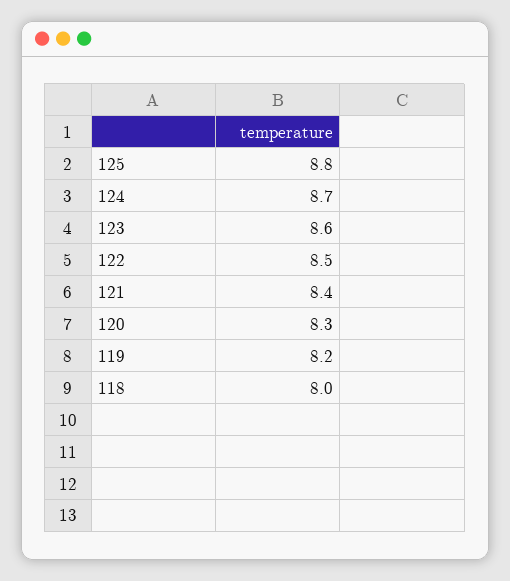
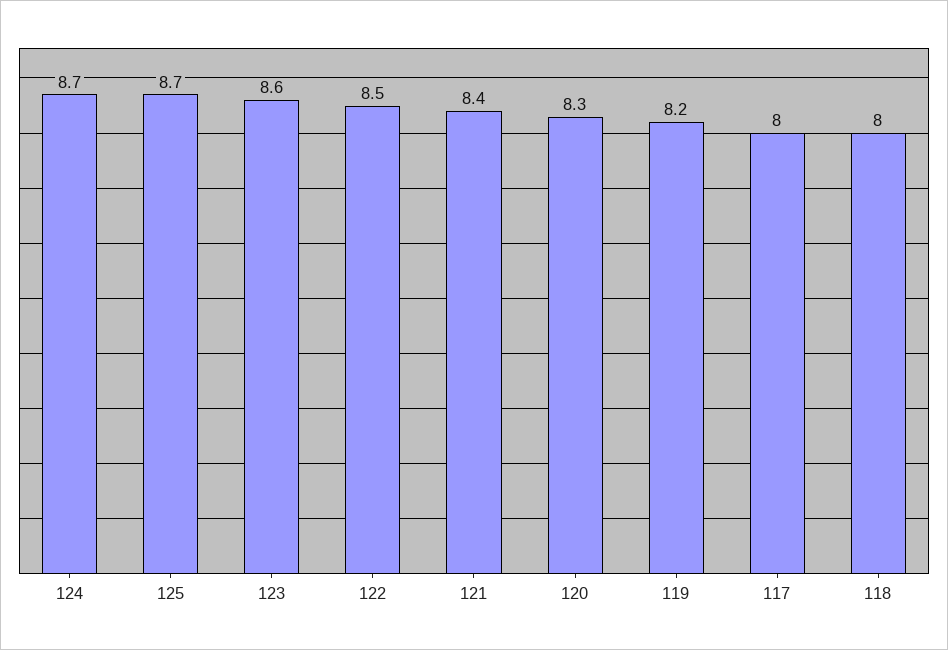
125: 8.8 -> 8.7
117: none -> 8

